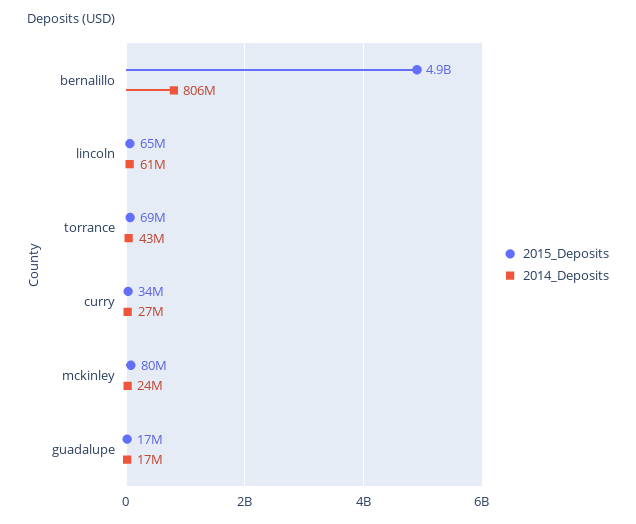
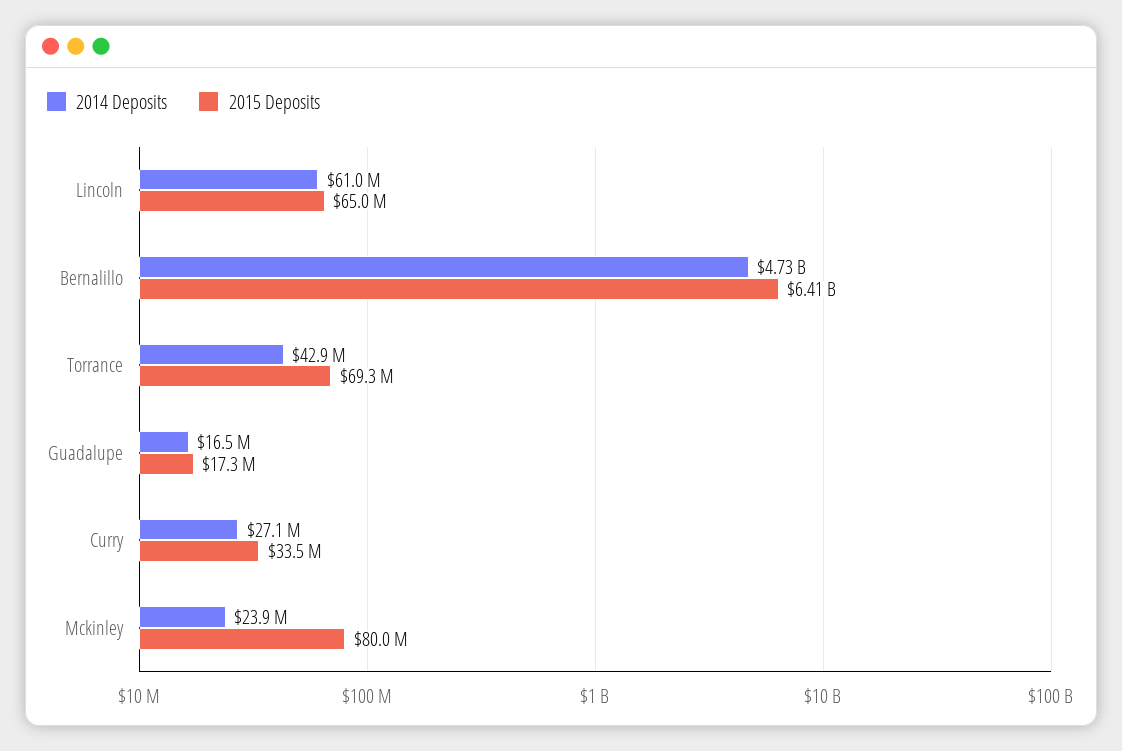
2015_Deposits, bernalillo: 4900000000 -> 6410000000
2014_Deposits, bernalillo: 806000000 -> 4730000000

